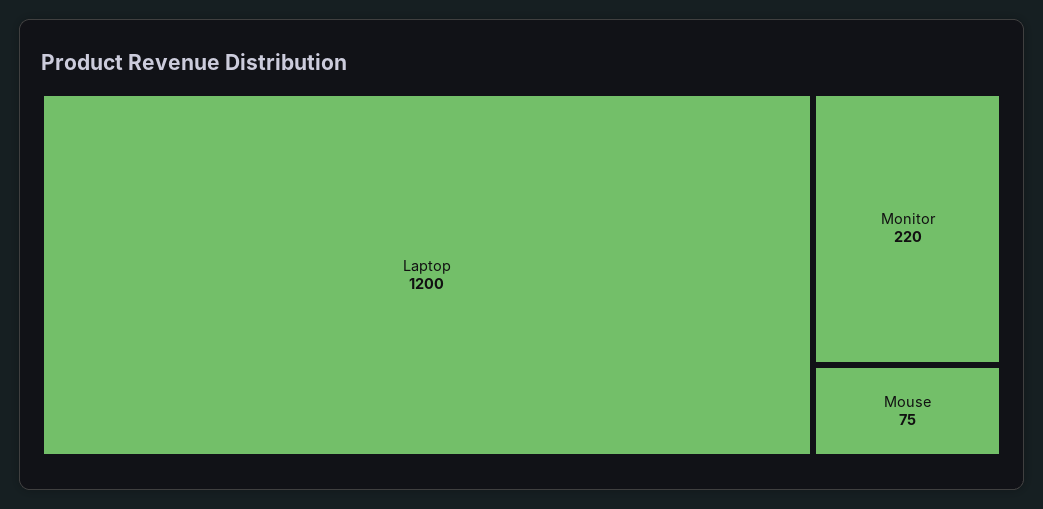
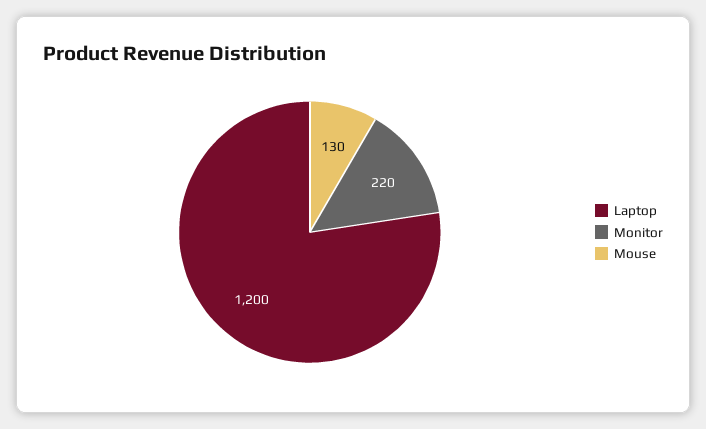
Mouse: 75 -> 130

